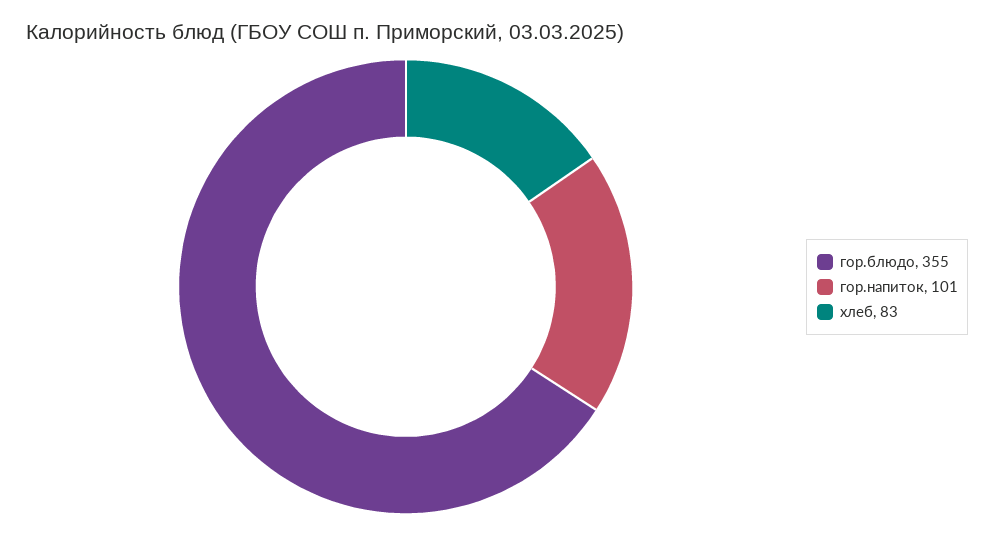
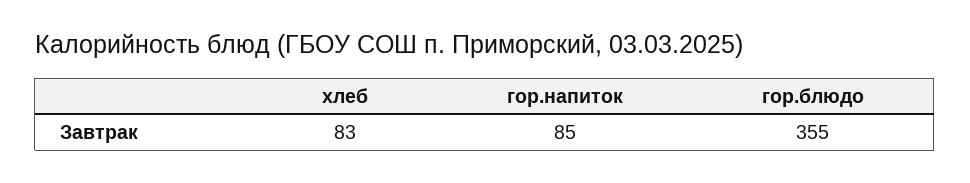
гор.напиток: 101 -> 85

